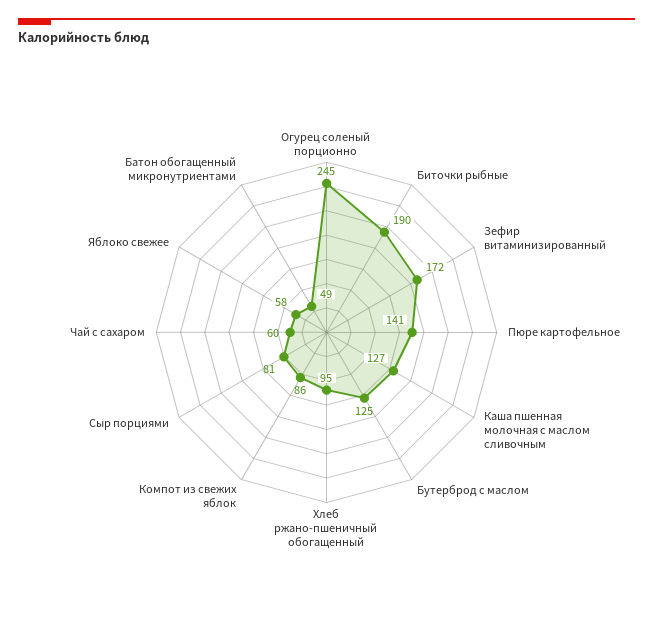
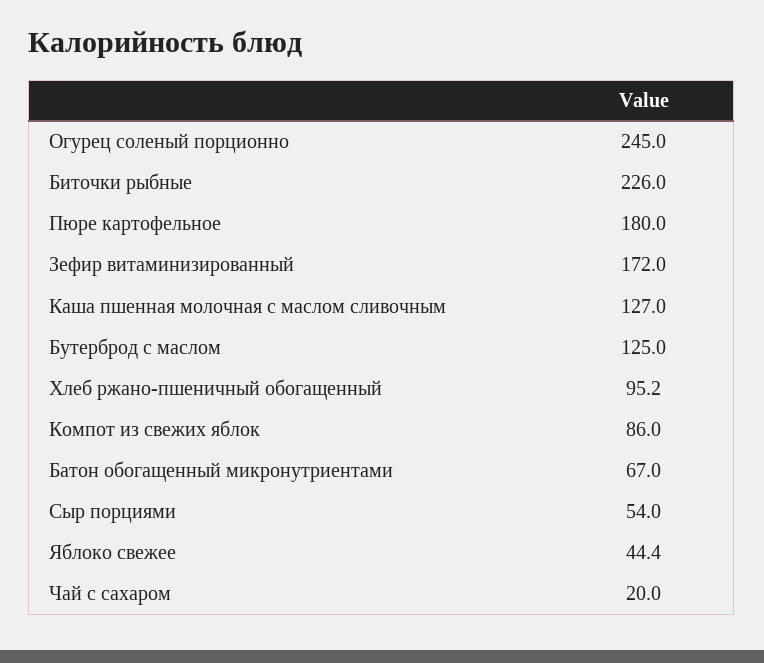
Биточки рыбные: 190 -> 226
Пюре картофельное: 141 -> 180
Сыр порциями: 81 -> 54
Чай с сахаром: 60 -> 20
Яблоко свежее: 58 -> 44.4
Батон обогащенный микронутриентами: 49 -> 67

